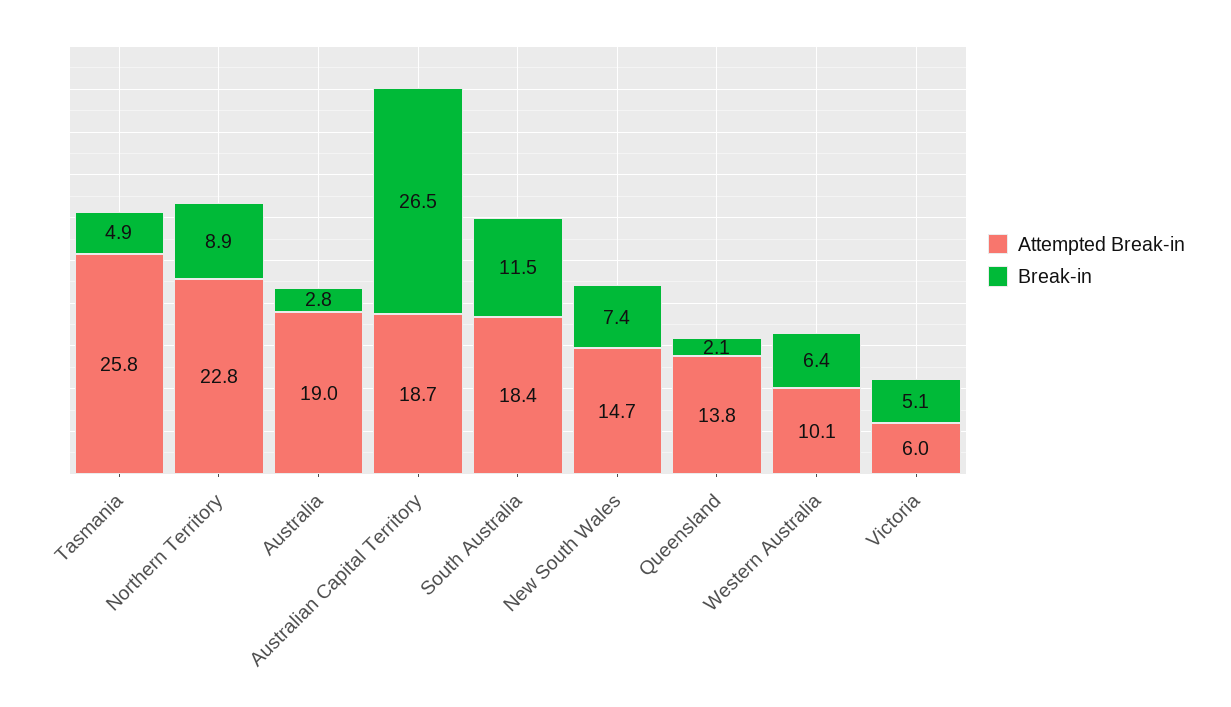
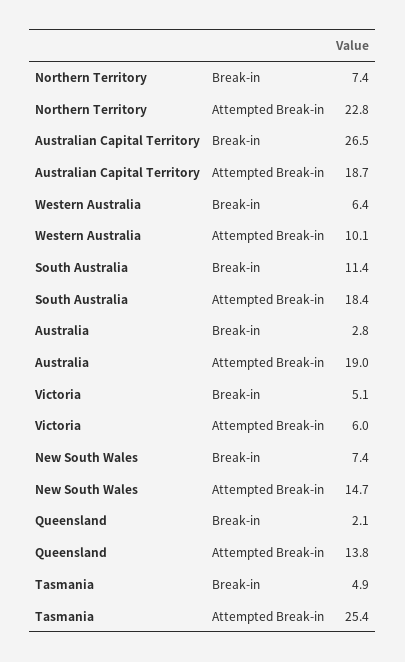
Attempted Break-in, Tasmania: 25.8 -> 25.4
Break-in, Northern Territory: 8.9 -> 7.4
Break-in, South Australia: 11.5 -> 11.4

